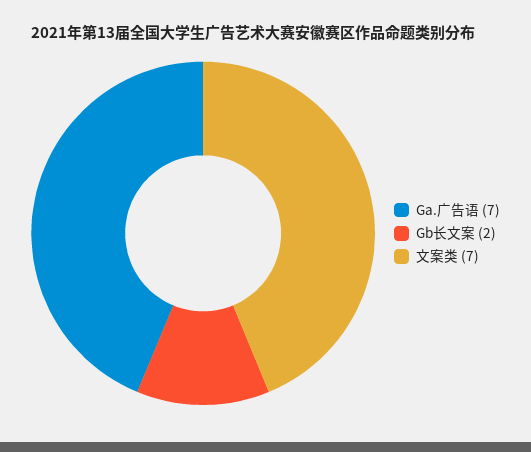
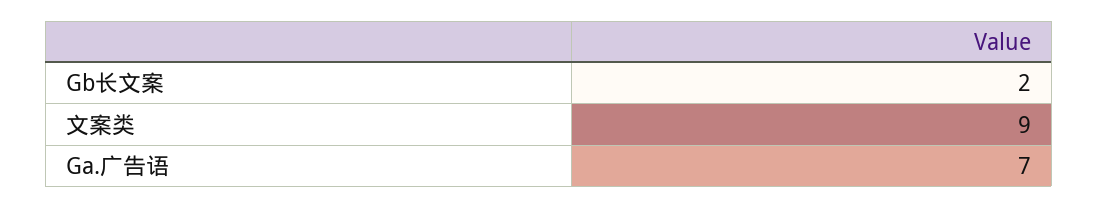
文案类: 7 -> 9

